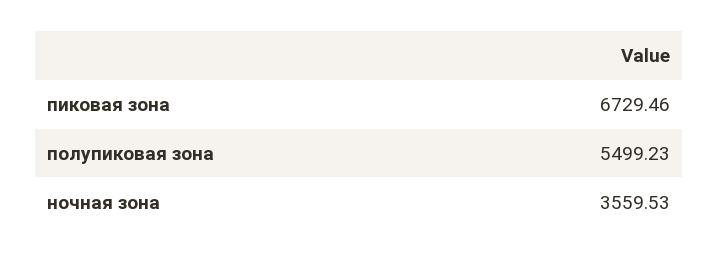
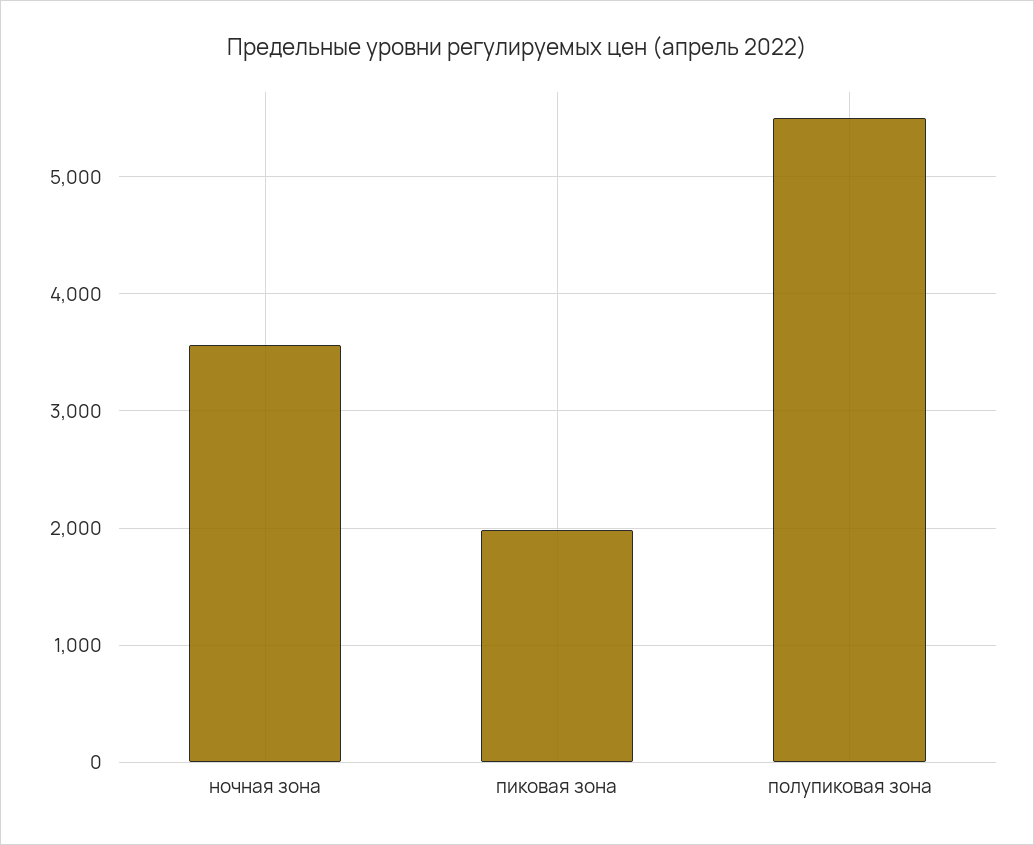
пиковая зона: 6729.46 -> 2000

